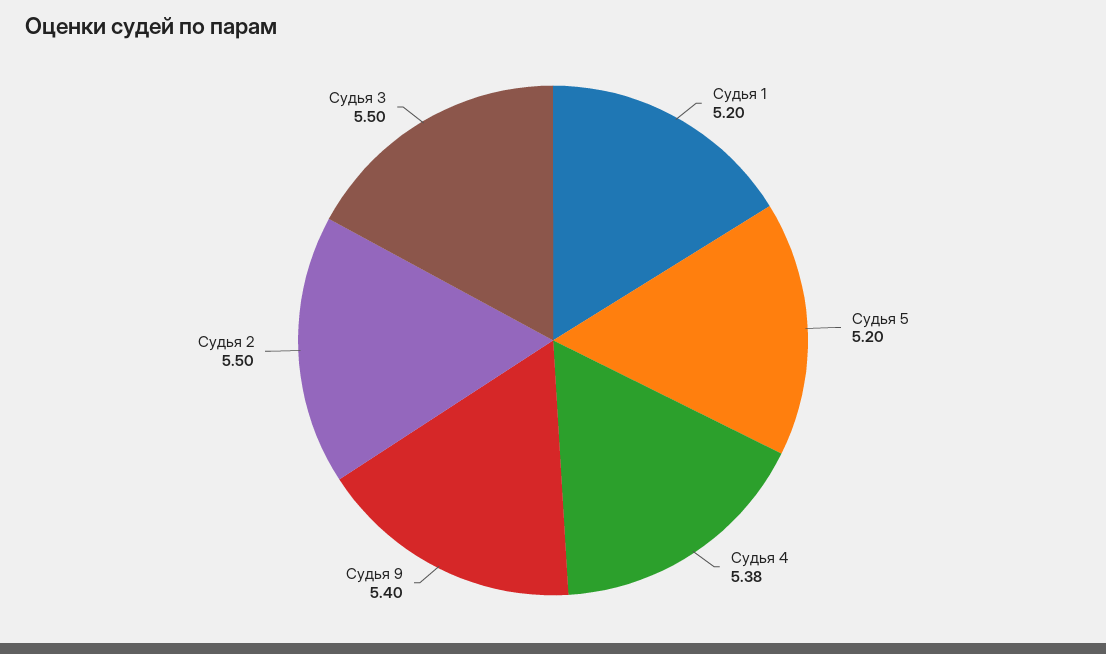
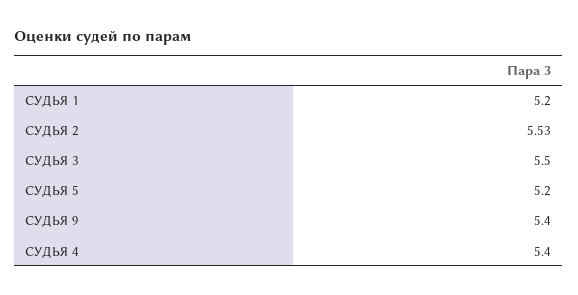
Судья 4: 5.38 -> 5.4
Судья 2: 5.5 -> 5.53

